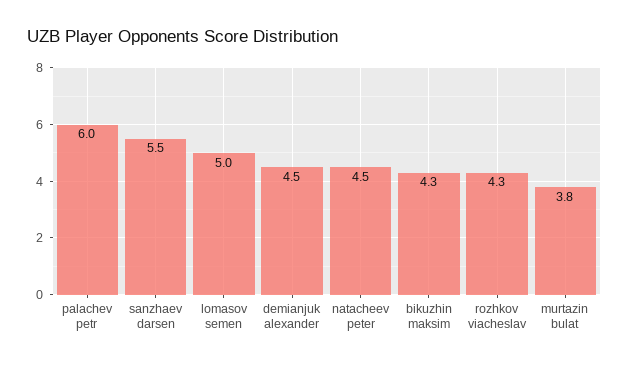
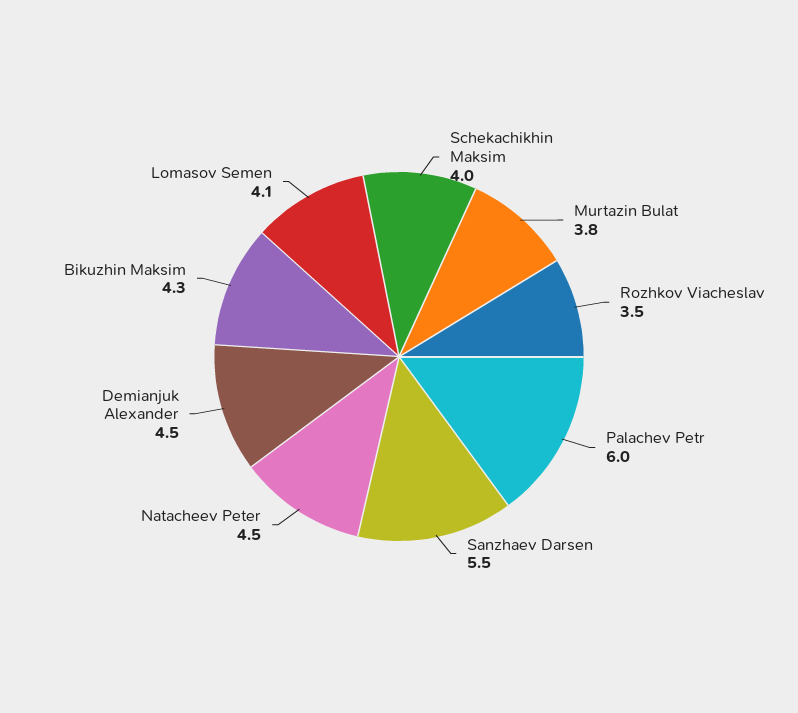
lomasov semen: 5 -> 4.1
rozhkov viacheslav: 4.3 -> 3.5
Schekachikhin Maksim: none -> 4

